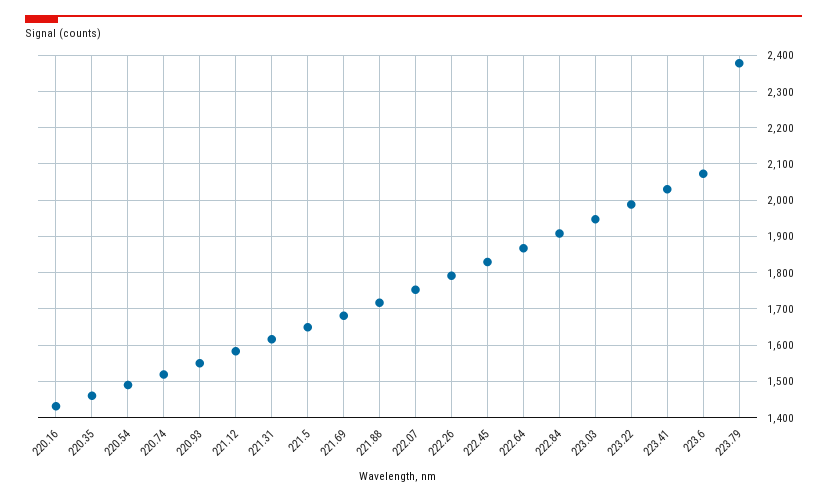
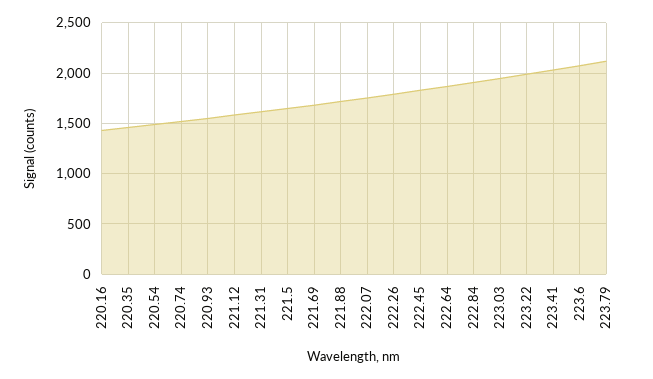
223.79: 2380 -> 2100

